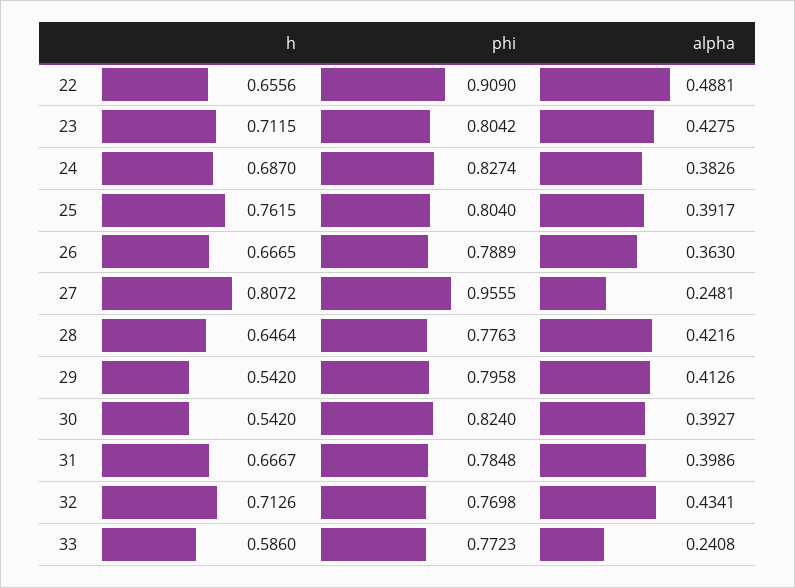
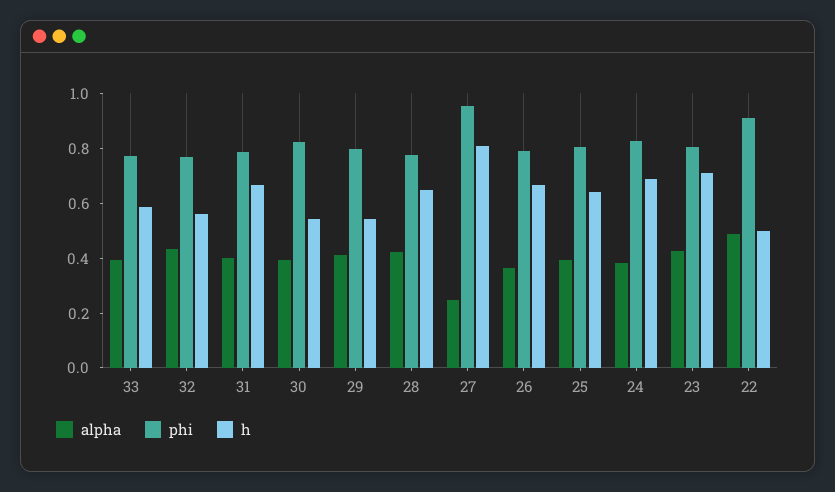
h, 22: 0.6556 -> 0.5
h, 25: 0.7615 -> 0.65
h, 32: 0.7126 -> 0.55
alpha, 33: 0.2408 -> 0.4

